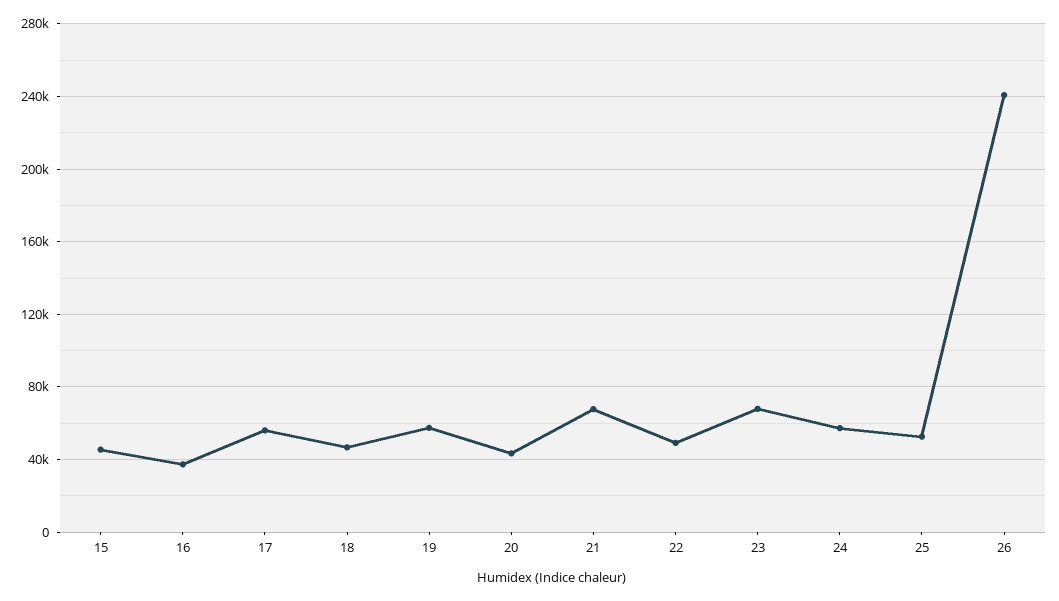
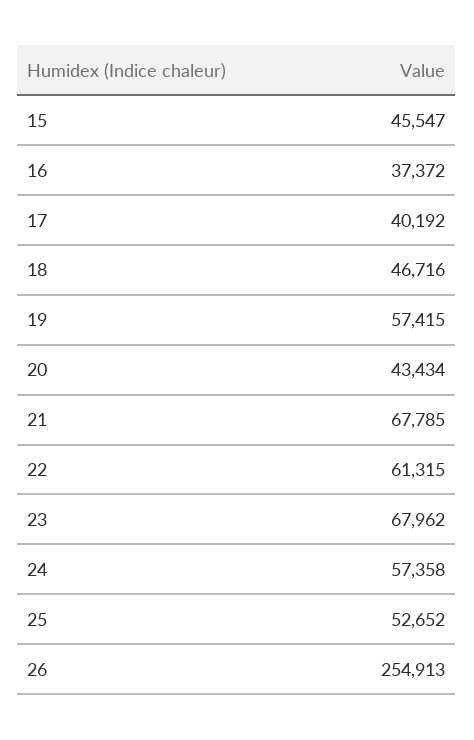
17: 55000 -> 40192
22: 50000 -> 61315
26: 240000 -> 254913

